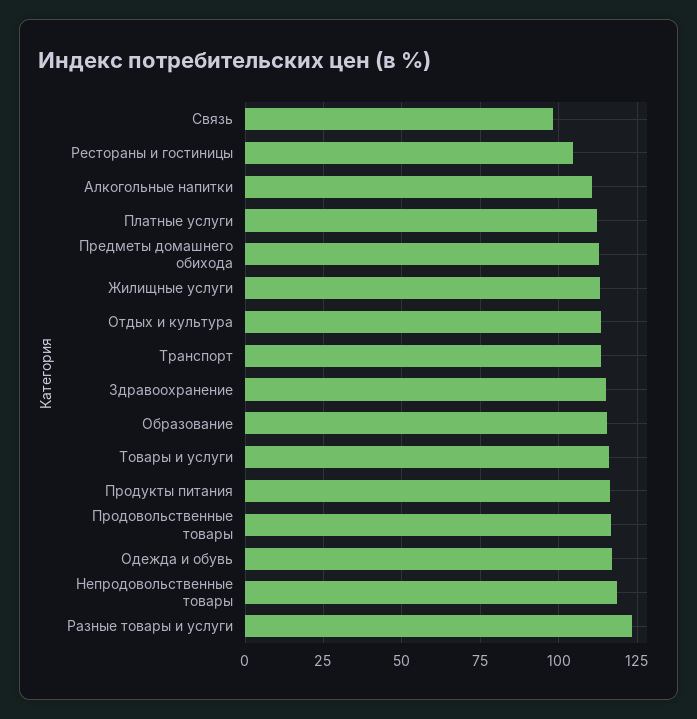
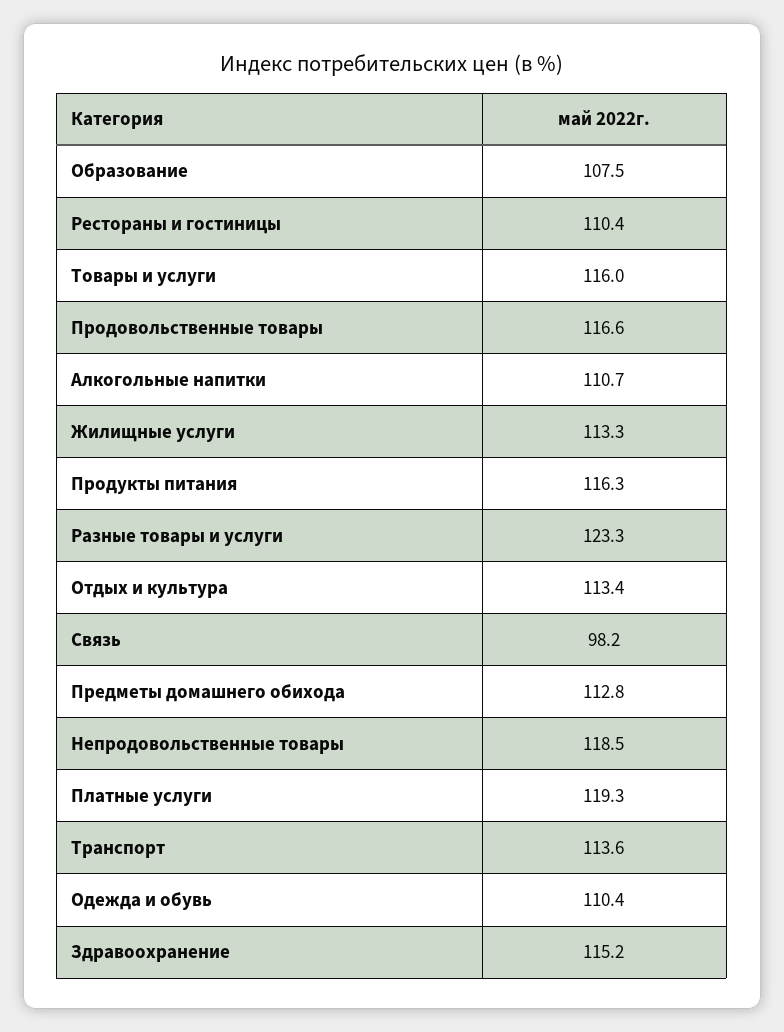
Рестораны и гостиницы: 105 -> 110.4
Платные услуги: 112.5 -> 119.3
Образование: 115 -> 107.5
Одежда и обувь: 117.5 -> 110.4

